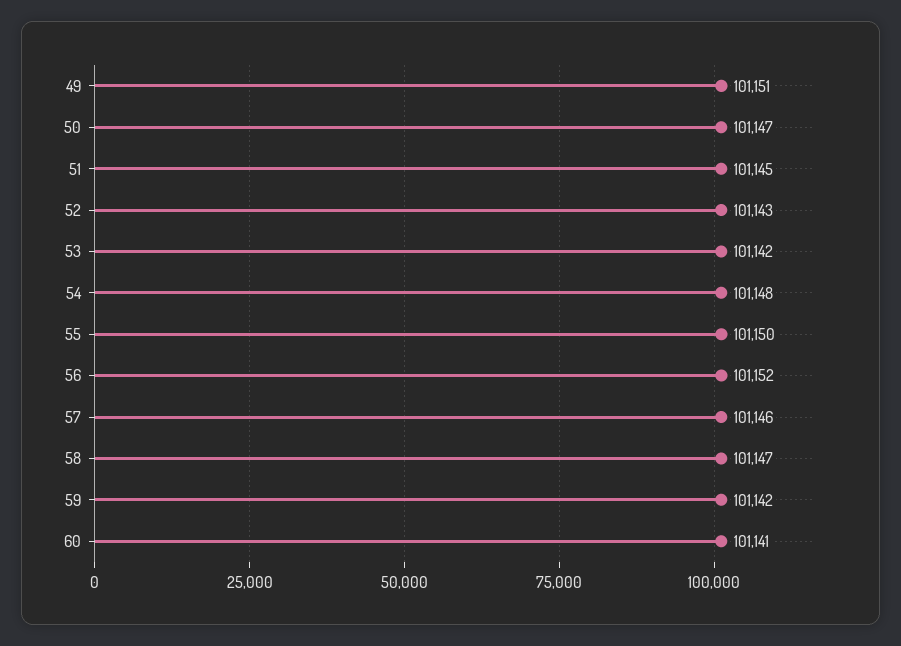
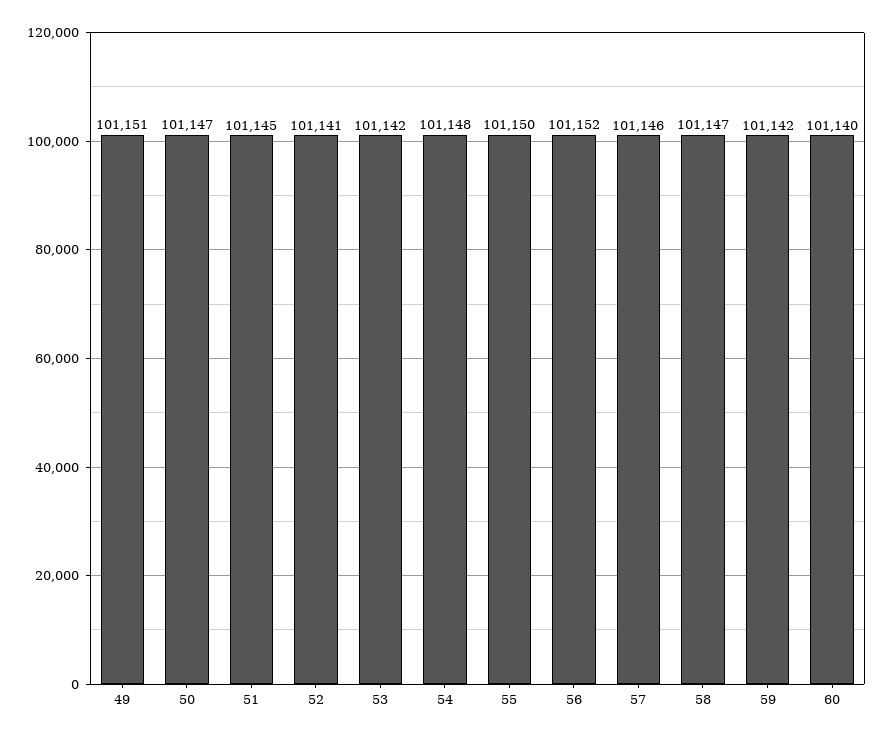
52: 101143 -> 101141
60: 101141 -> 101140

